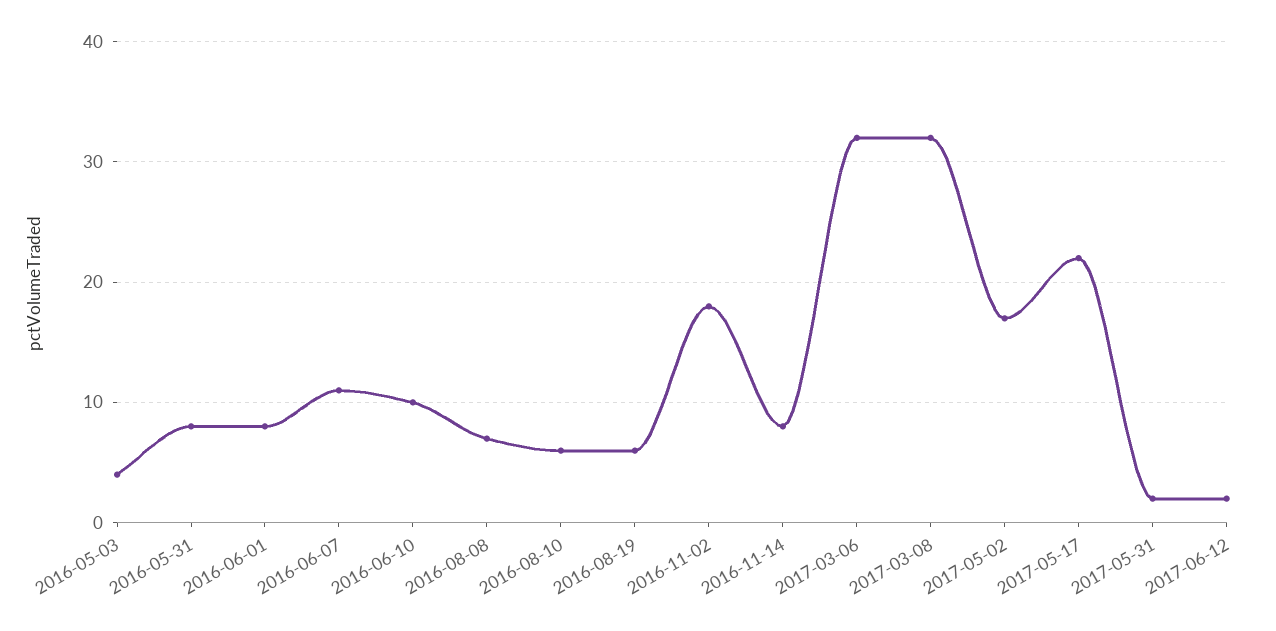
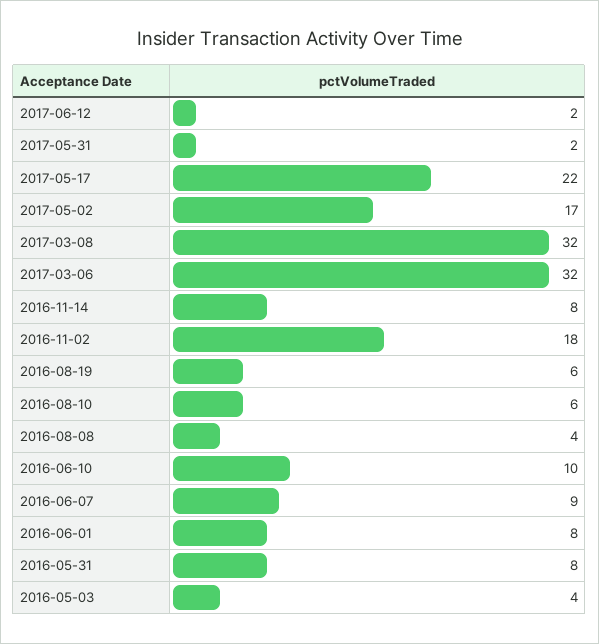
2016-06-07: 11 -> 9
2016-08-08: 7 -> 4

